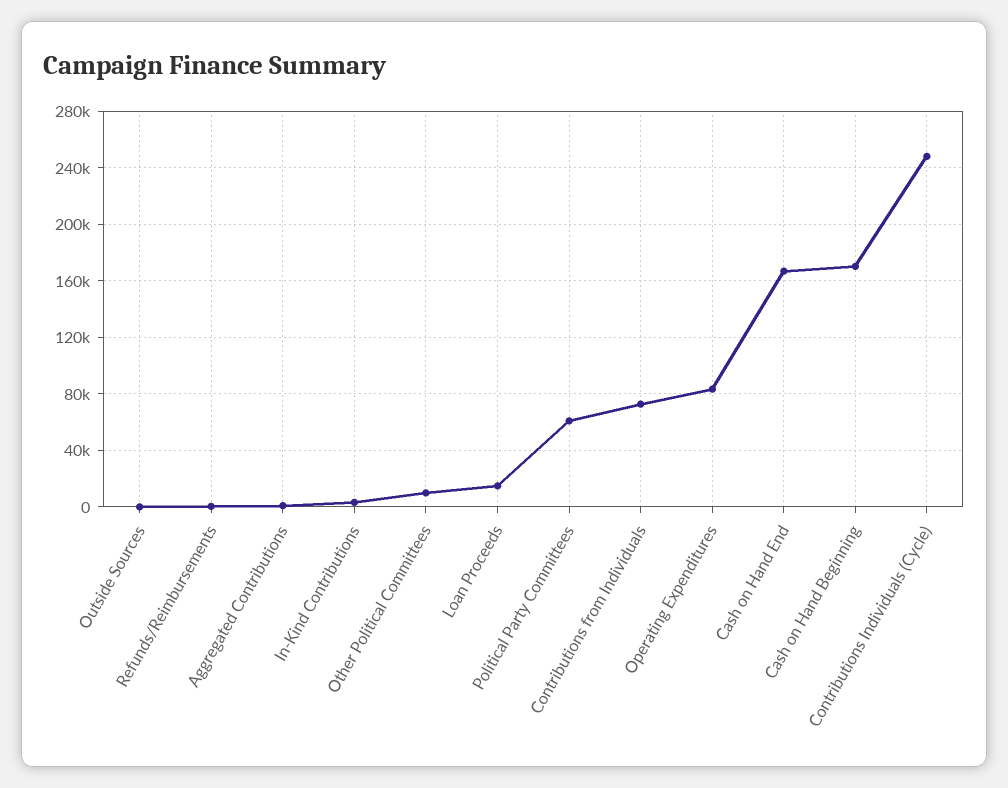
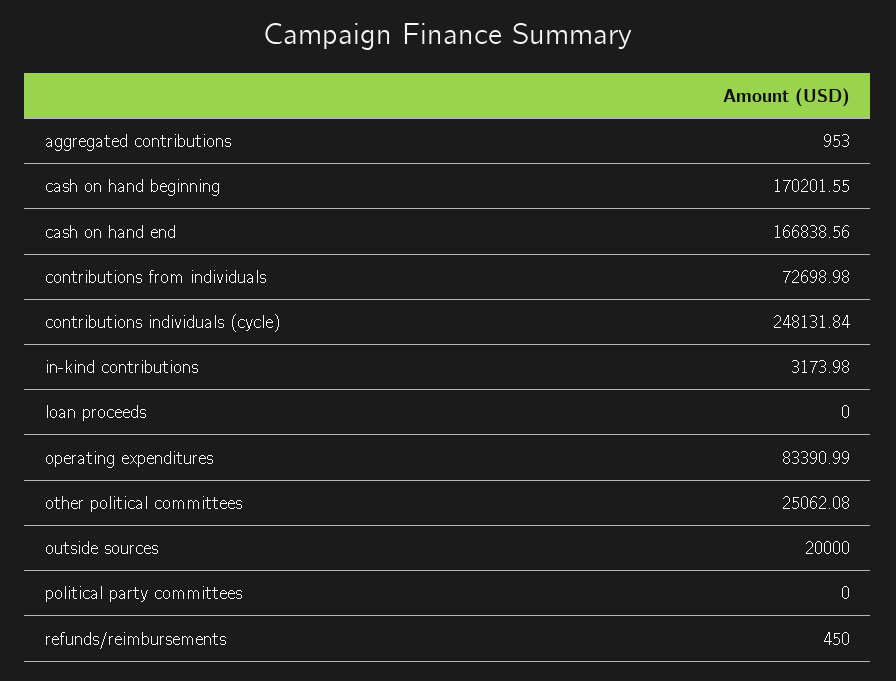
Outside Sources: 0 -> 20000
Other Political Committees: 10000 -> 25062.08
Loan Proceeds: 15000 -> 0
Political Party Committees: 60000 -> 0

